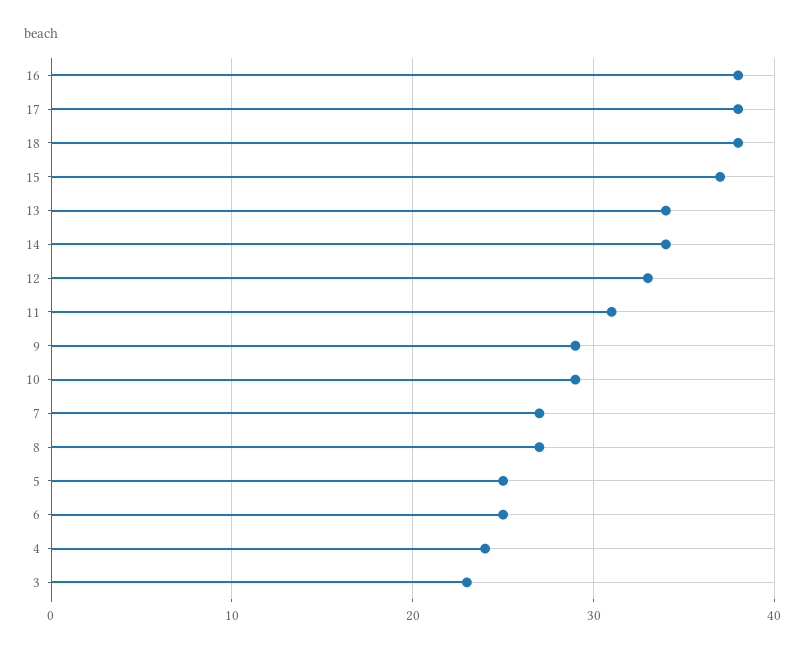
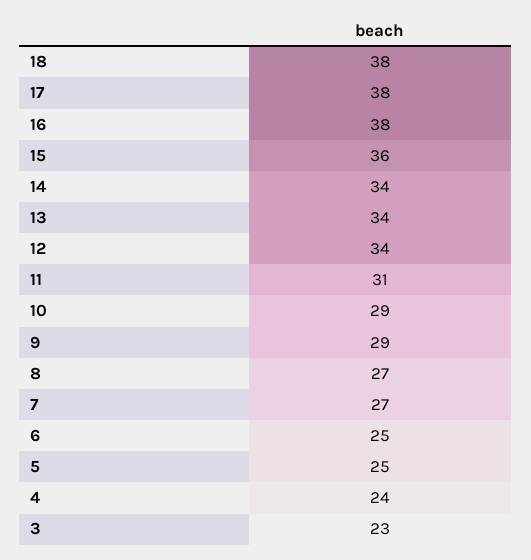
15: 37 -> 36
12: 33 -> 34

